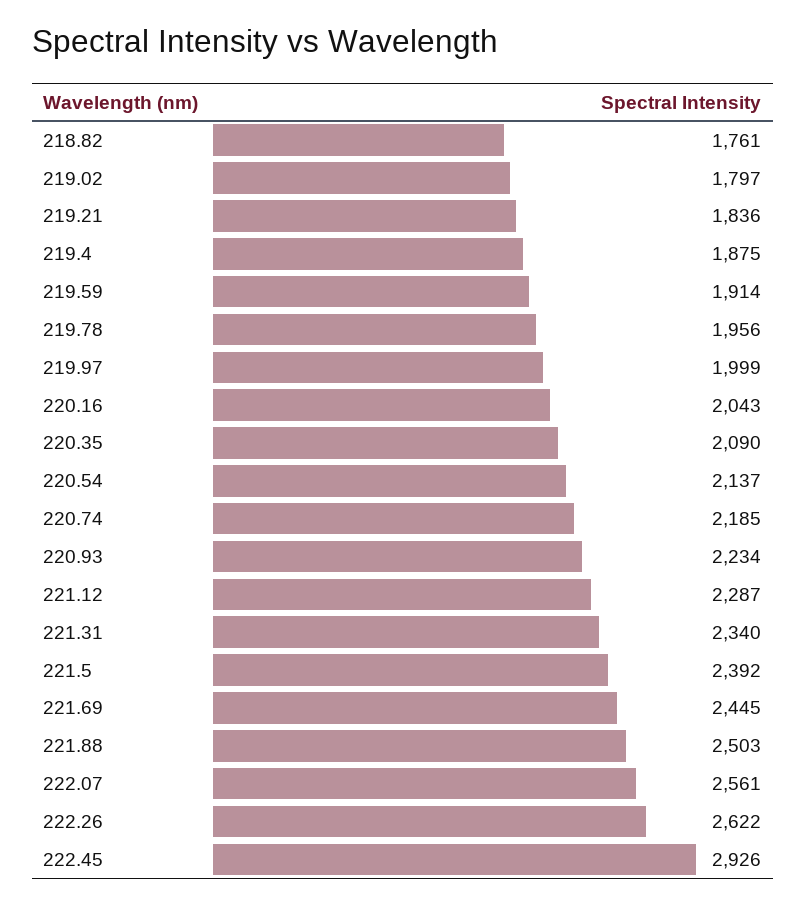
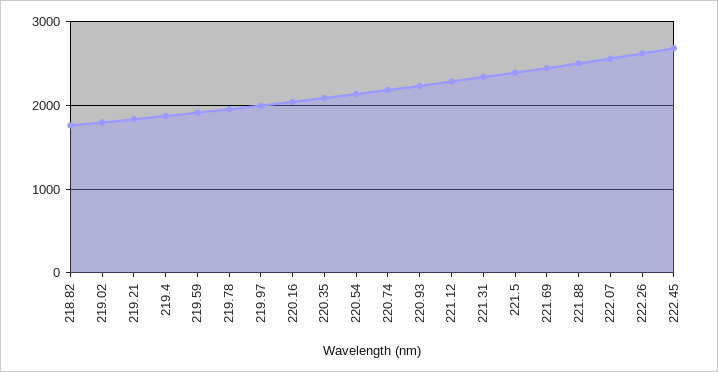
222.45: 2926 -> 2700

